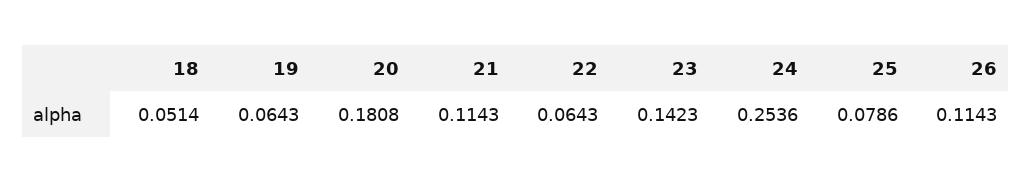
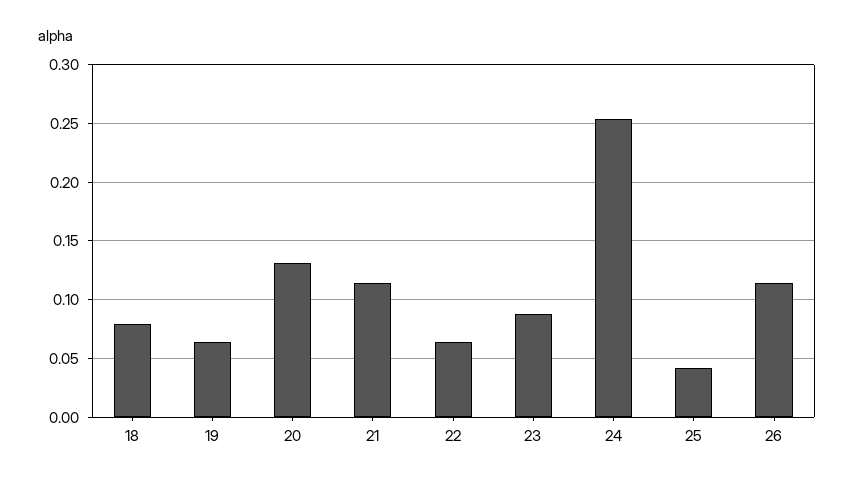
18: 0.0514 -> 0.08
20: 0.1808 -> 0.13
23: 0.1423 -> 0.09
25: 0.0786 -> 0.04

